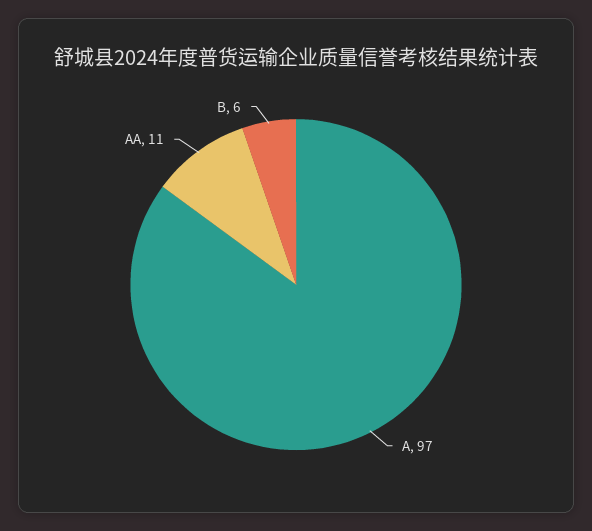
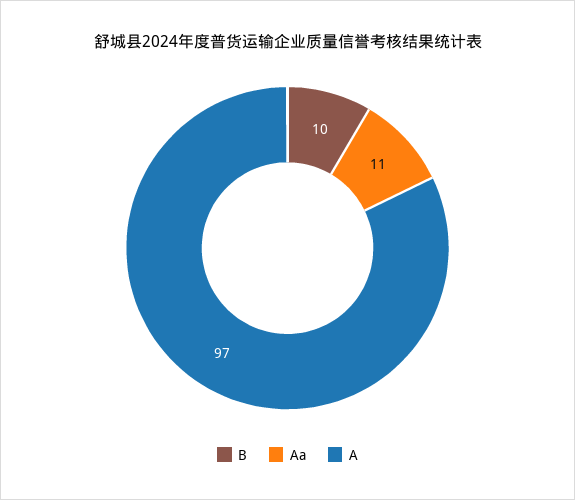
B: 6 -> 10

